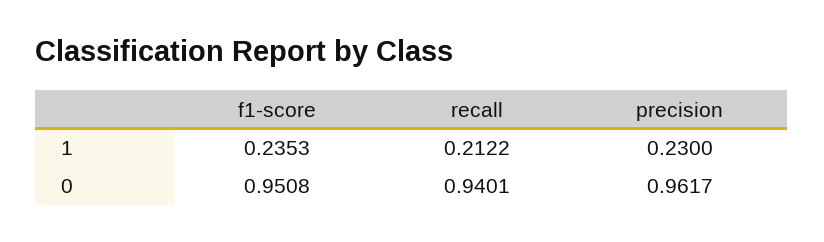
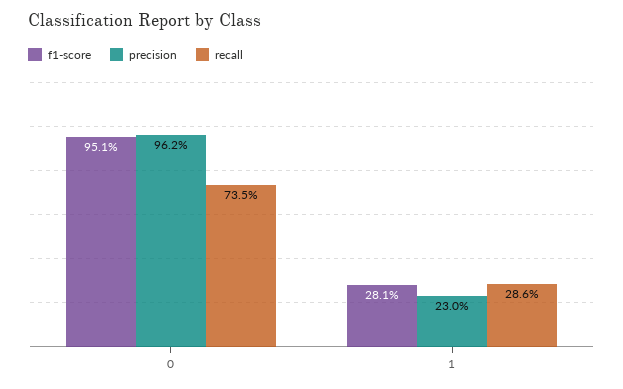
f1-score, 1: 0.2353 -> 0.281
recall, 1: 0.2122 -> 0.286
recall, 0: 0.9401 -> 0.735

